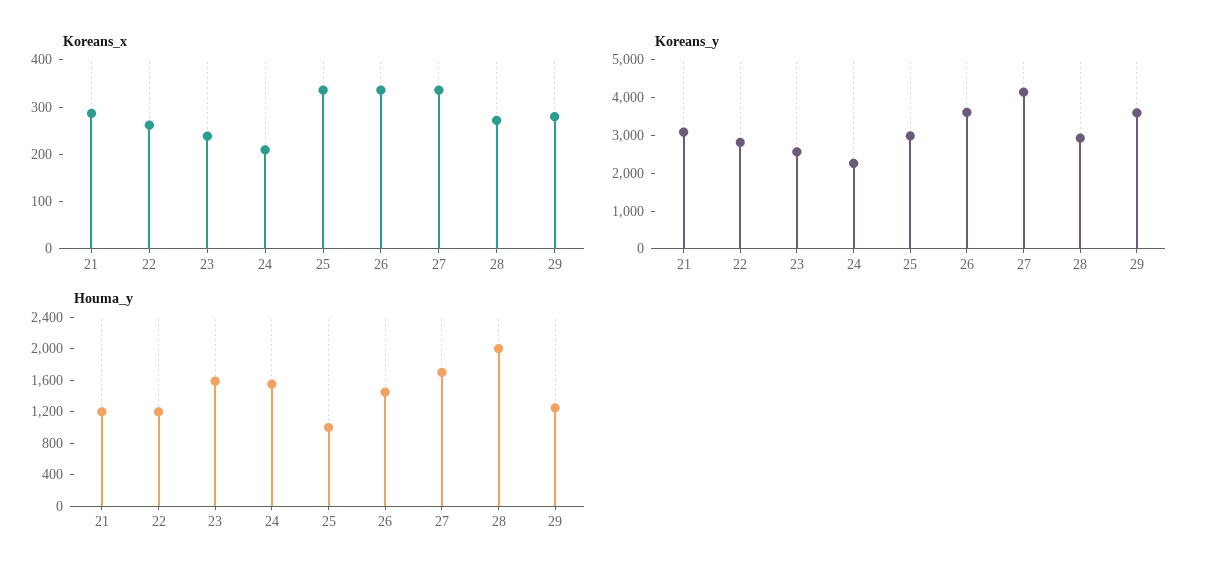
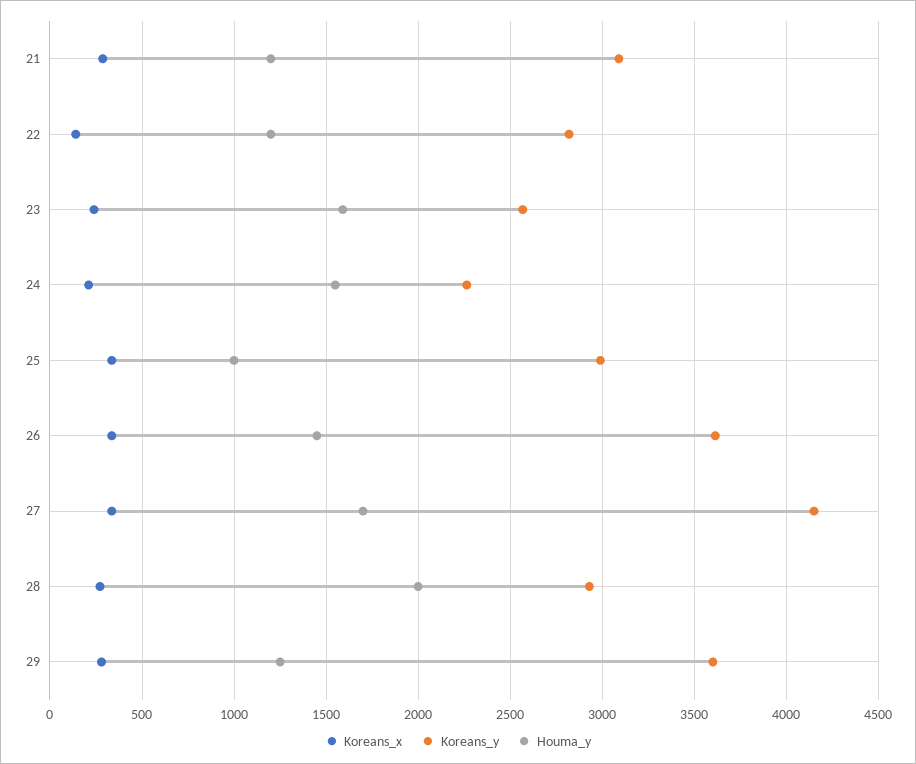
Koreans_x, 22: 260 -> 150

